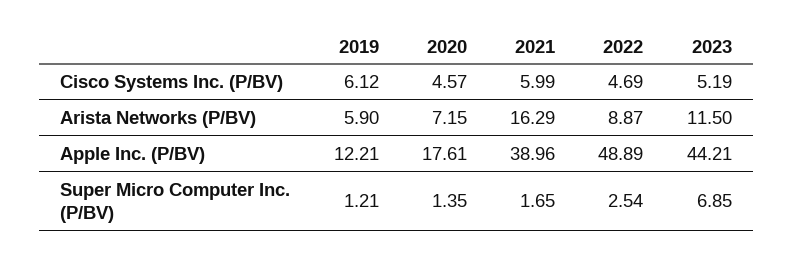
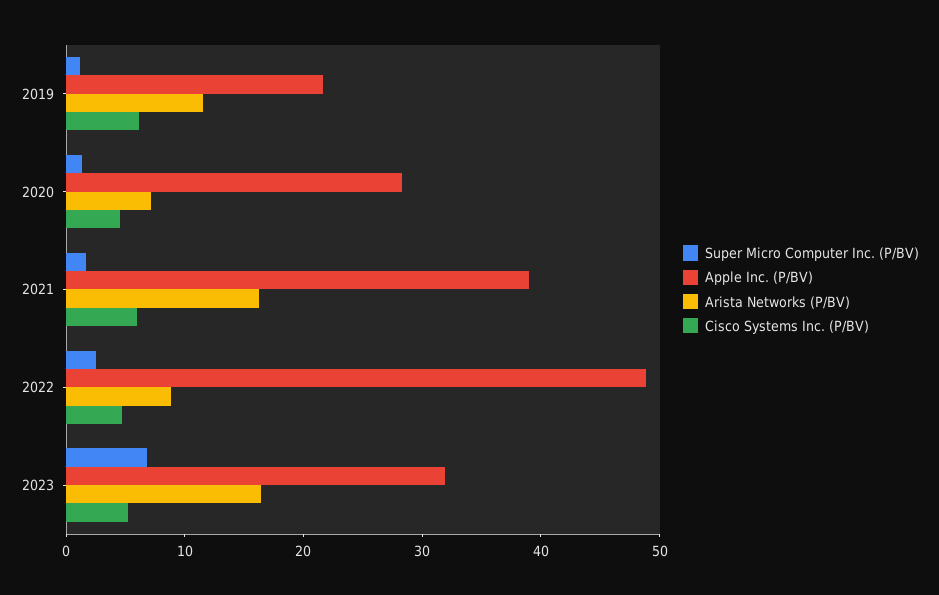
Arista Networks (P/BV), 2019: 5.9 -> 12
Arista Networks (P/BV), 2023: 11.5 -> 16
Apple Inc. (P/BV), 2019: 12.21 -> 22
Apple Inc. (P/BV), 2020: 17.61 -> 28
Apple Inc. (P/BV), 2023: 44.21 -> 32

